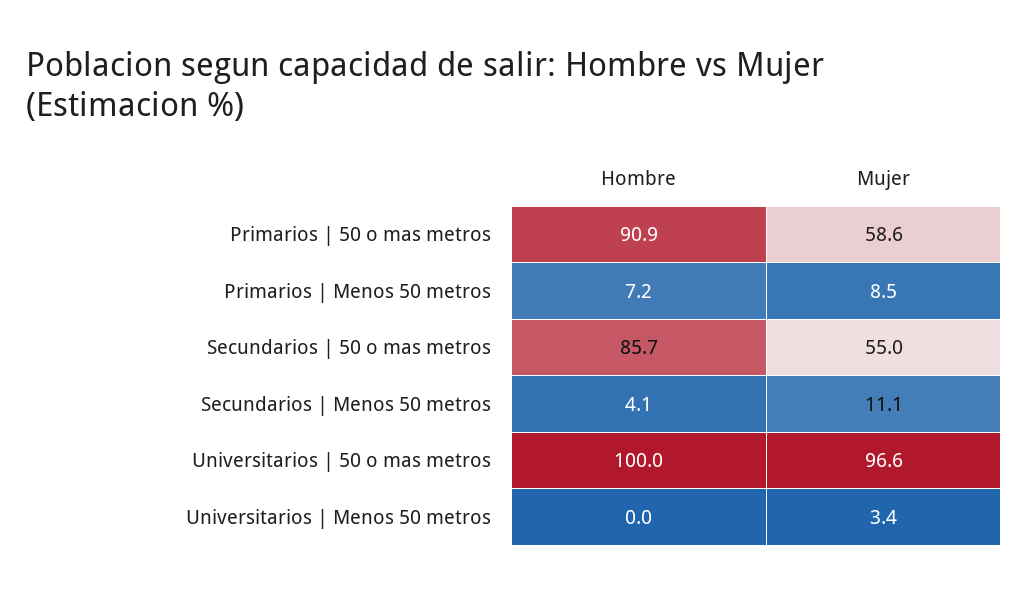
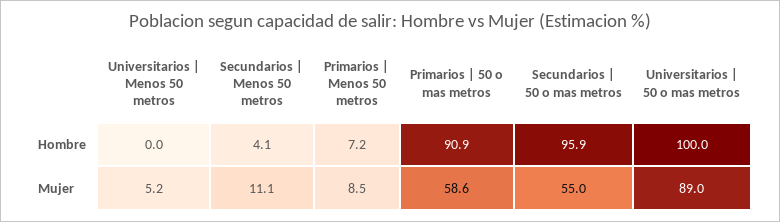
Hombre, Secundarios | 50 o mas metros: 85.7 -> 95.9
Mujer, Universitarios | 50 o mas metros: 96.6 -> 89
Mujer, Universitarios | Menos 50 metros: 3.4 -> 5.2

